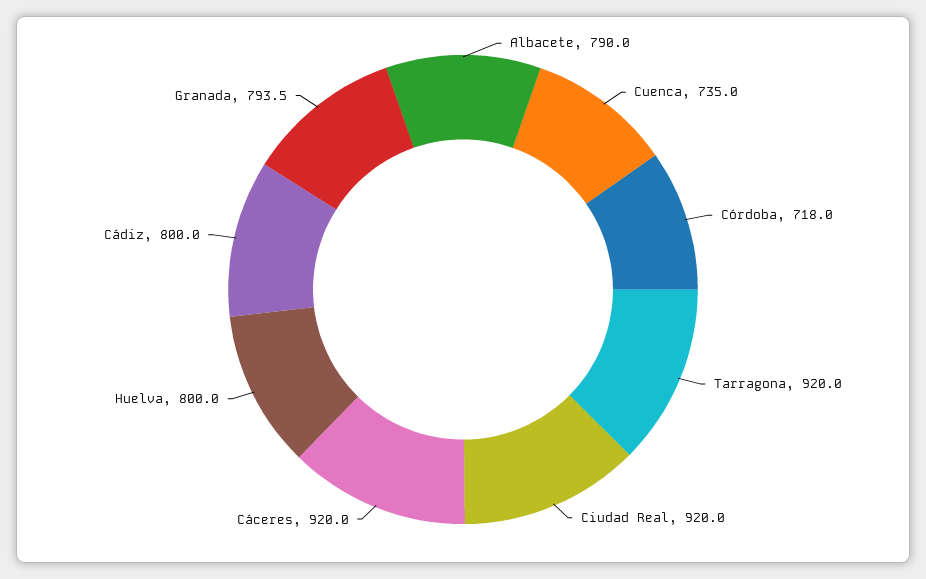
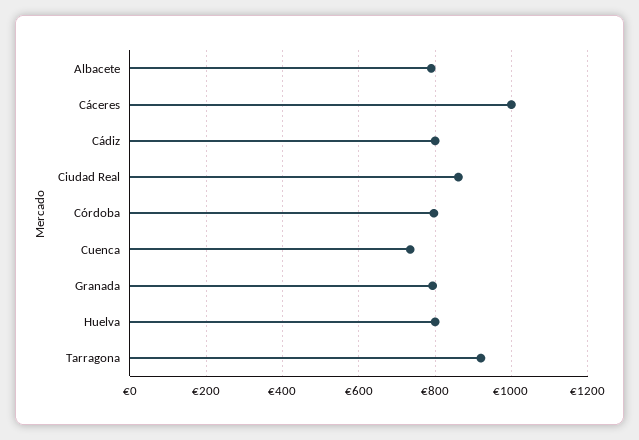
Córdoba: 718 -> 800
Ciudad Real: 920 -> 860
Cáceres: 920 -> 1000

